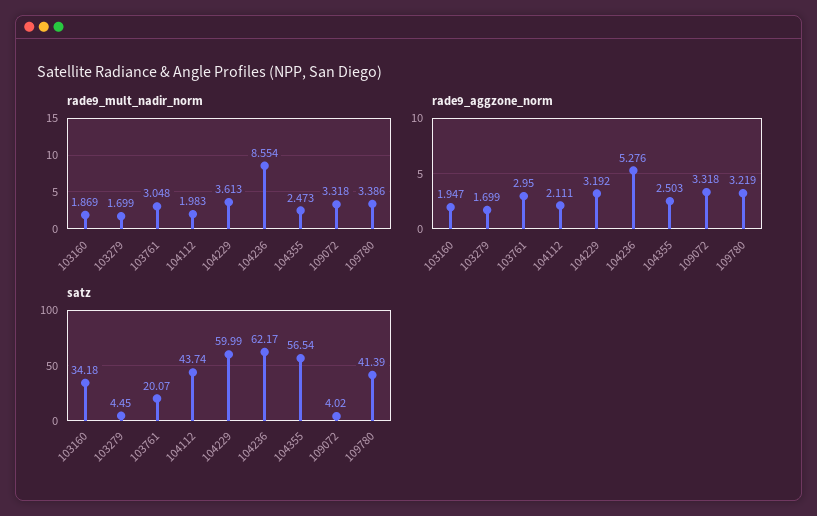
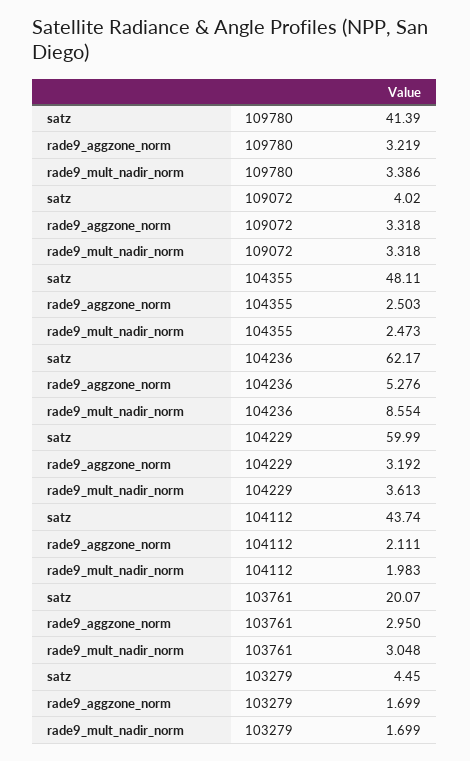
rade9_mult_nadir_norm, 103160: 1.869 -> none
rade9_aggzone_norm, 103160: 1.947 -> none
satz, 103160: 34.18 -> none
satz, 104355: 56.54 -> 48.11

